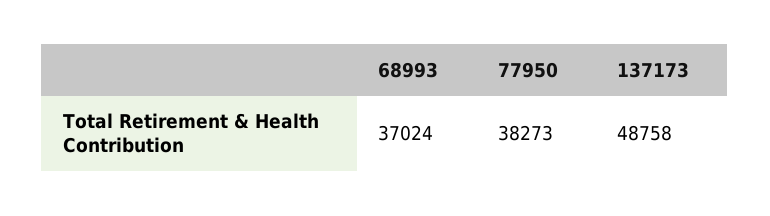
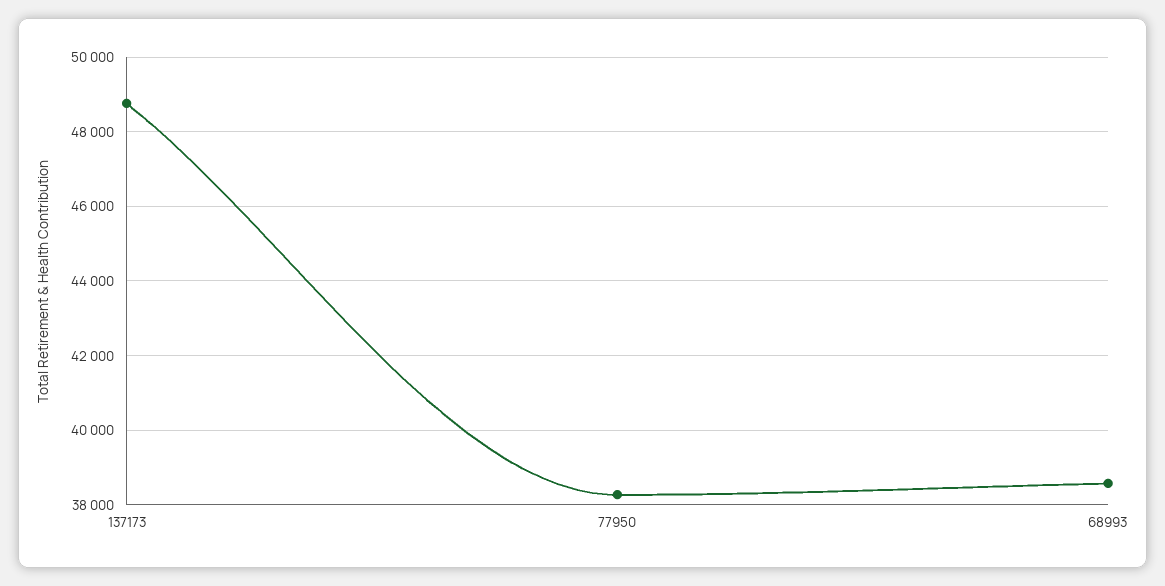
68993: 37024 -> 38600

